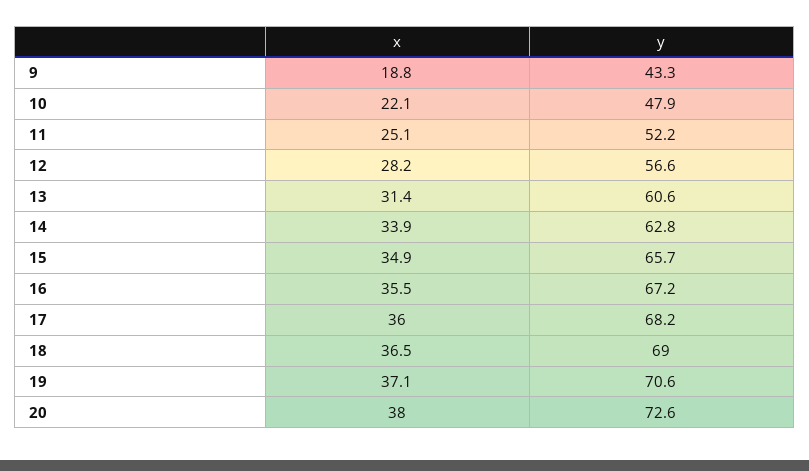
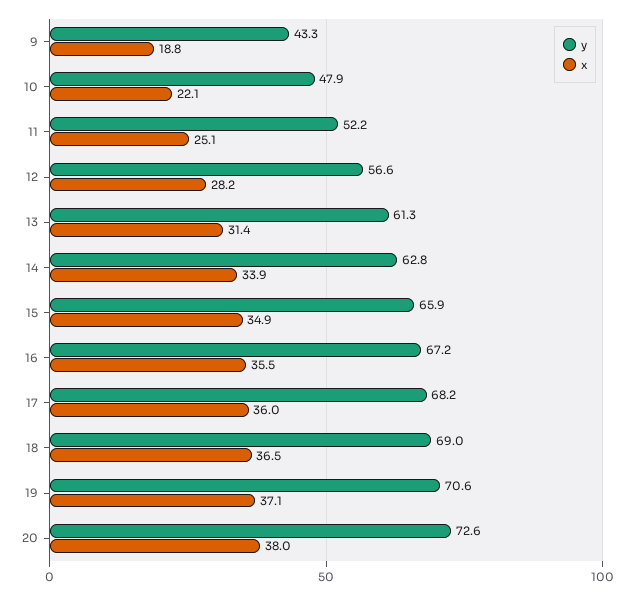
y, 13: 60.6 -> 61.3
y, 15: 65.7 -> 65.9

